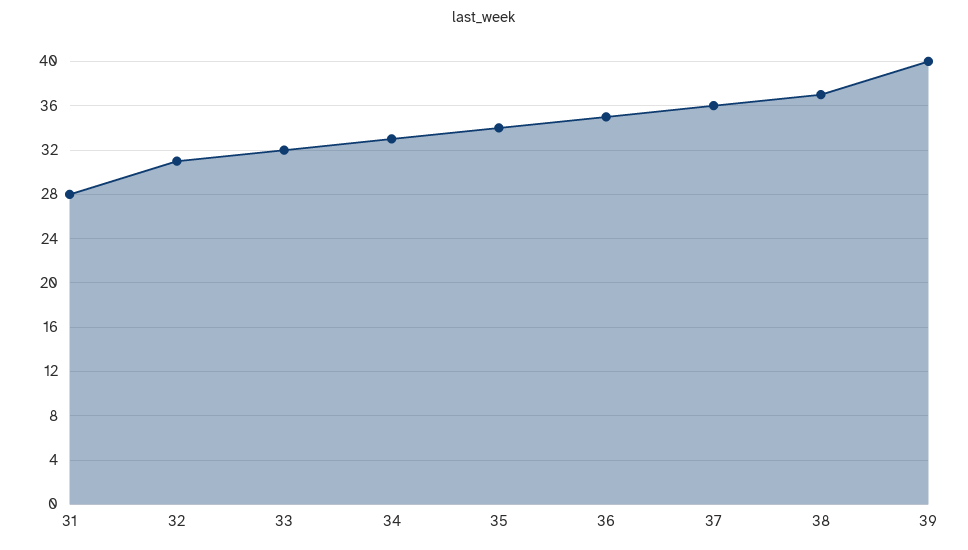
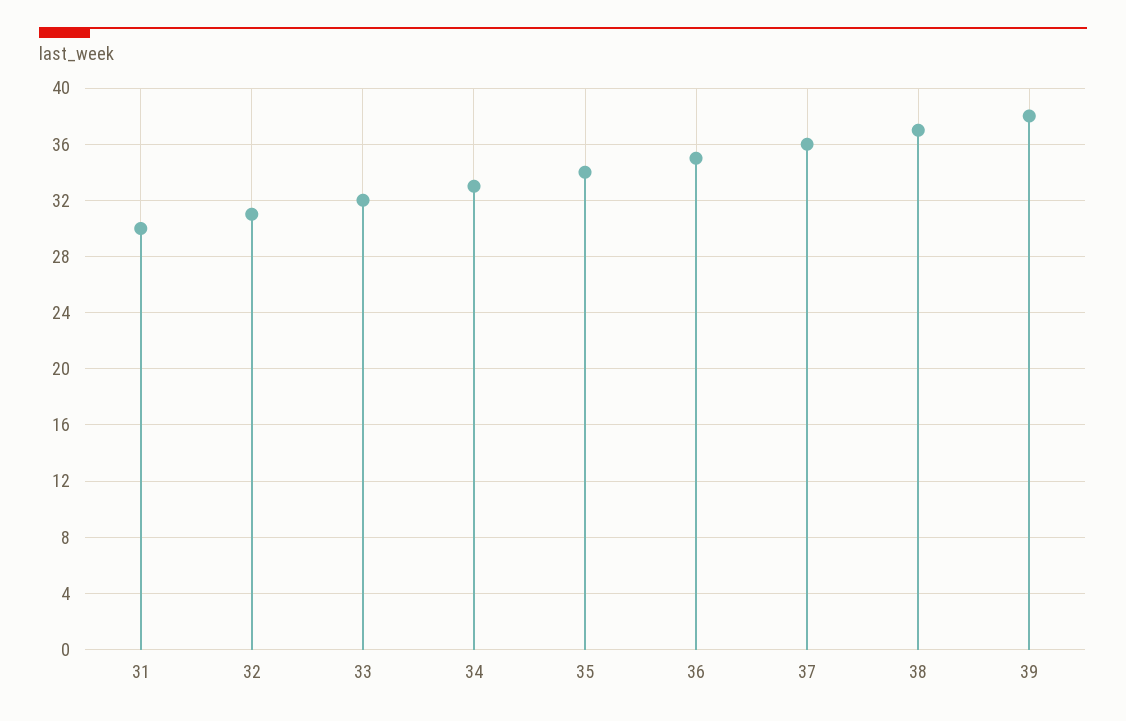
31: 28 -> 30
39: 40 -> 38

